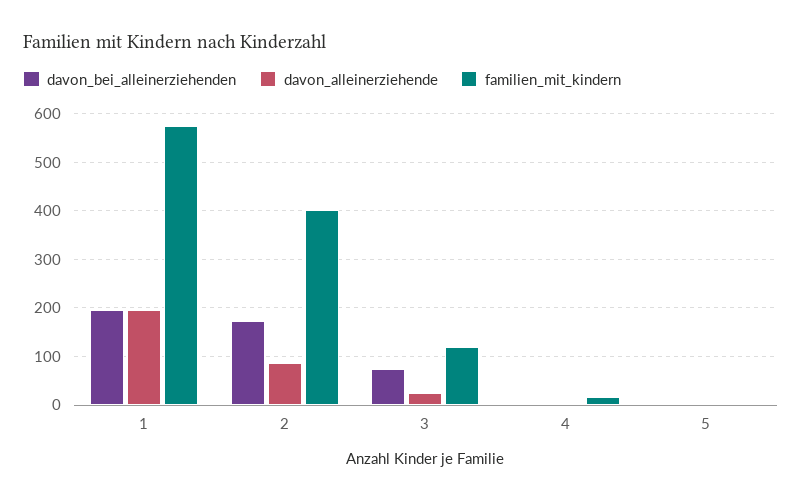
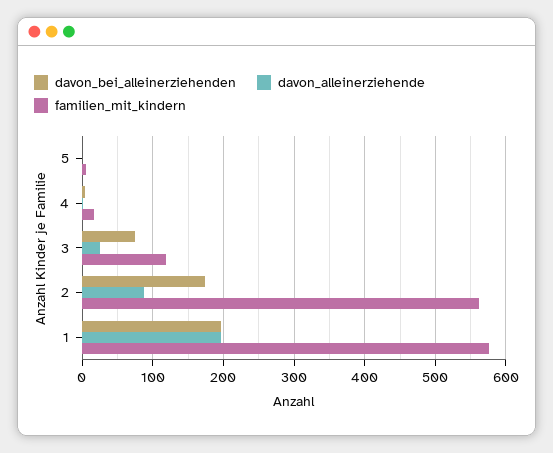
familien_mit_kindern, 2: 400 -> 560

